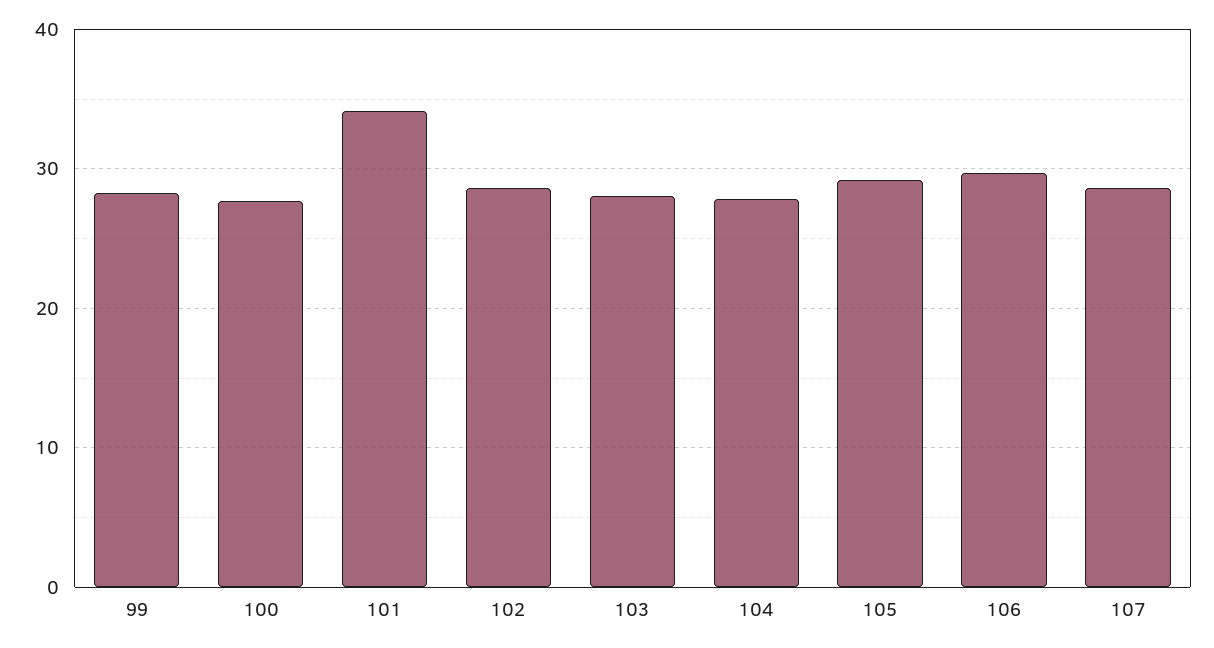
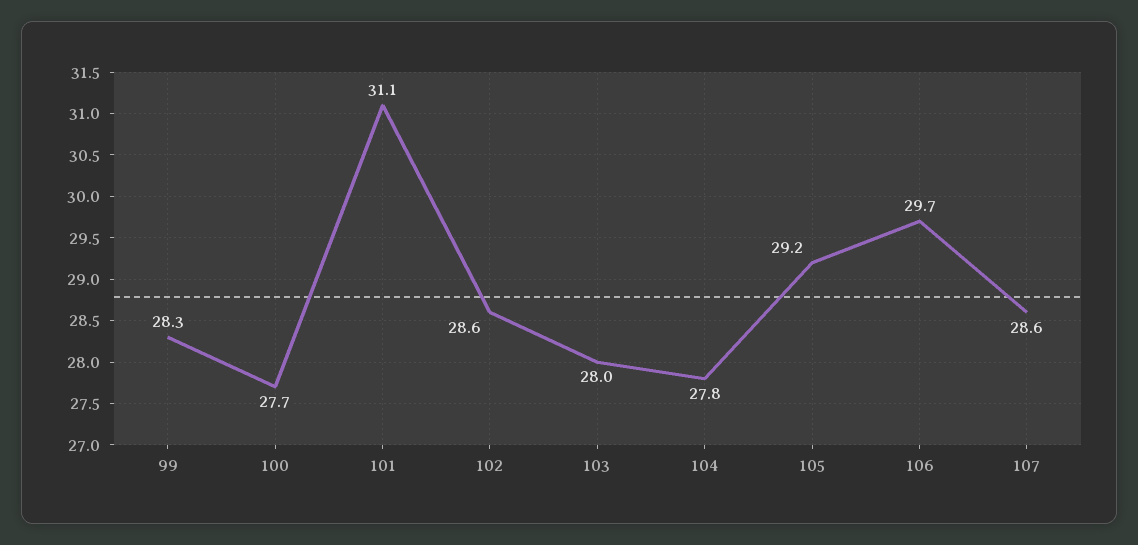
101: 34 -> 31.1

